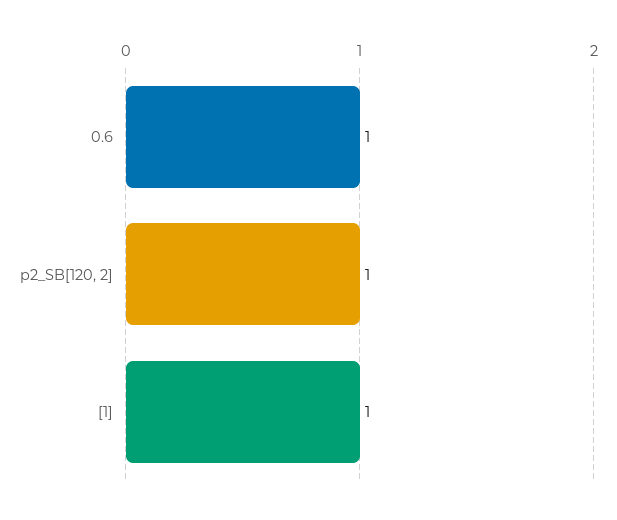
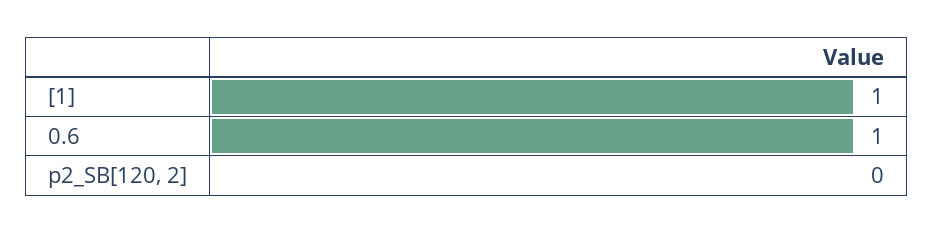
p2_SB[120, 2]: 1 -> 0

